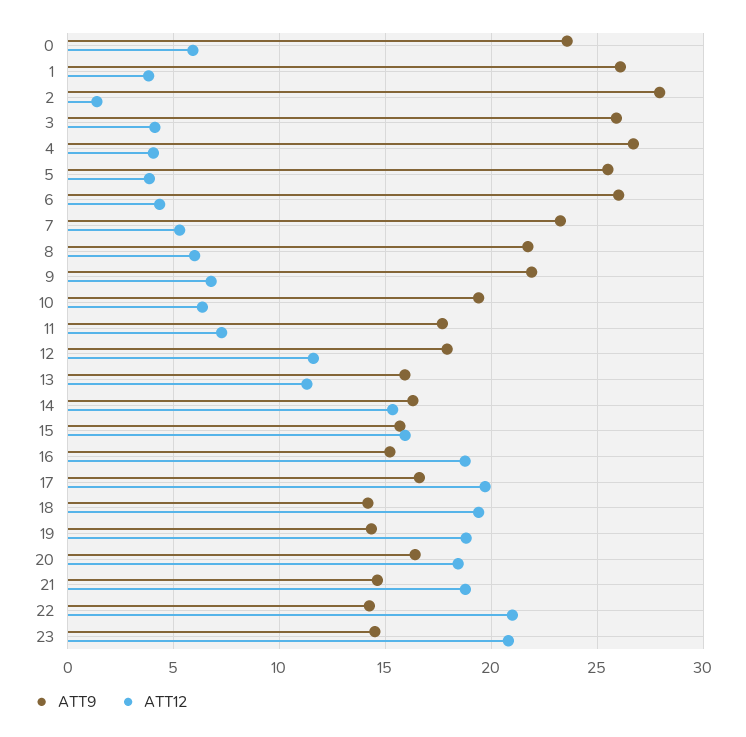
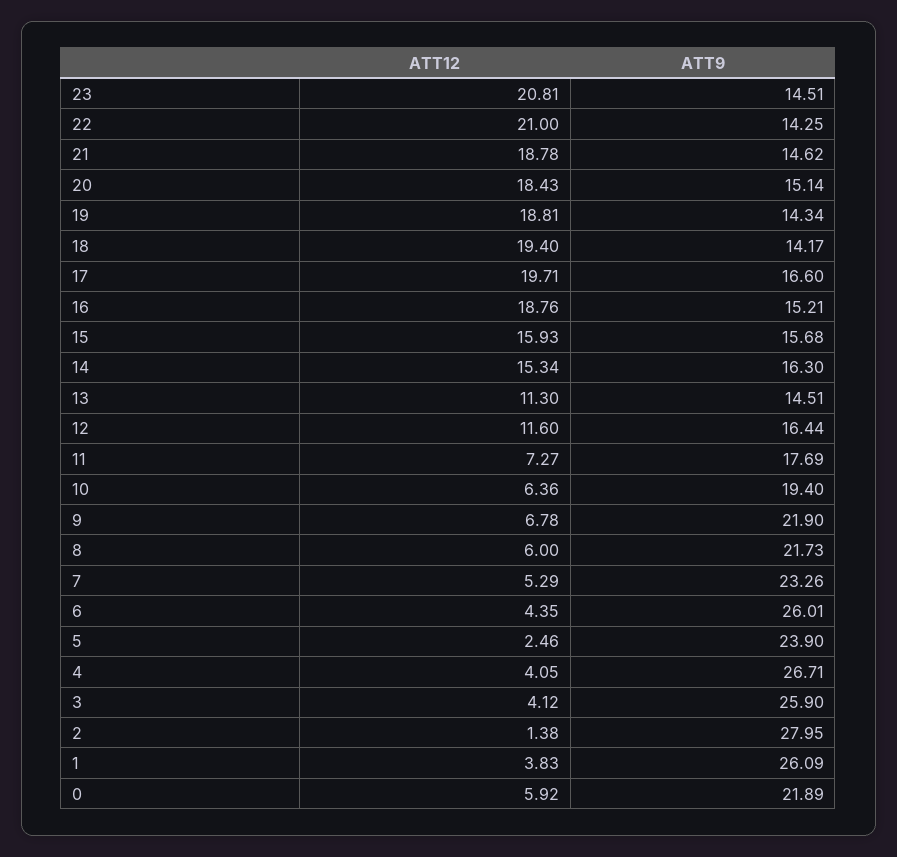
ATT9, 0: 23.5 -> 21.89
ATT9, 5: 25.5 -> 23.9
ATT12, 5: 4 -> 2.46
ATT9, 12: 18 -> 16.44
ATT9, 13: 16 -> 14.51
ATT9, 20: 16.5 -> 15.14

